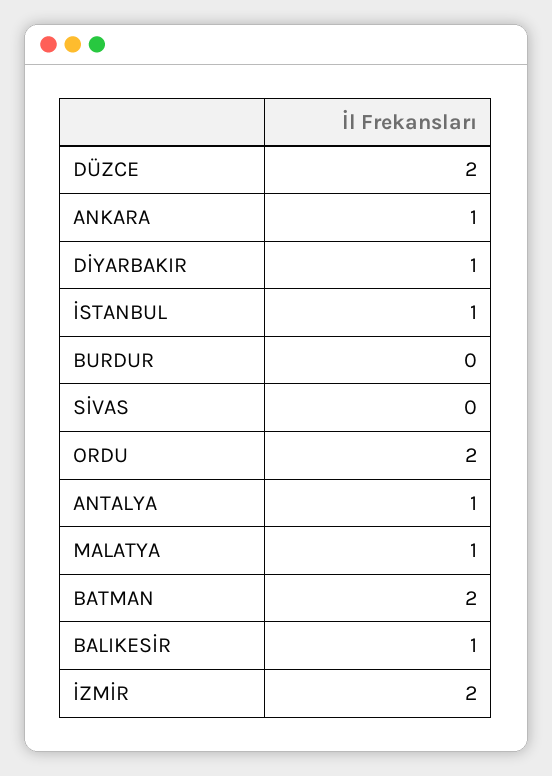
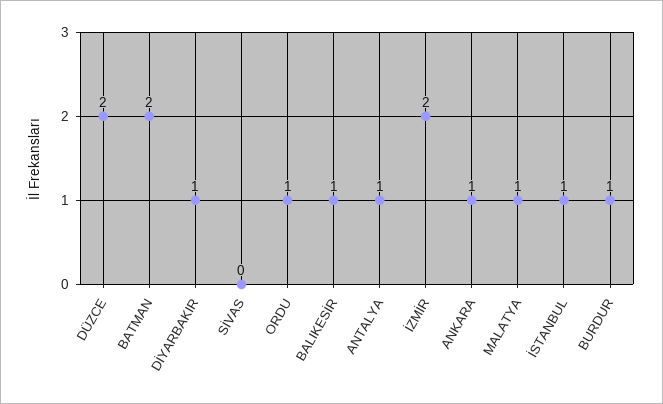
BURDUR: 0 -> 1
ORDU: 2 -> 1

